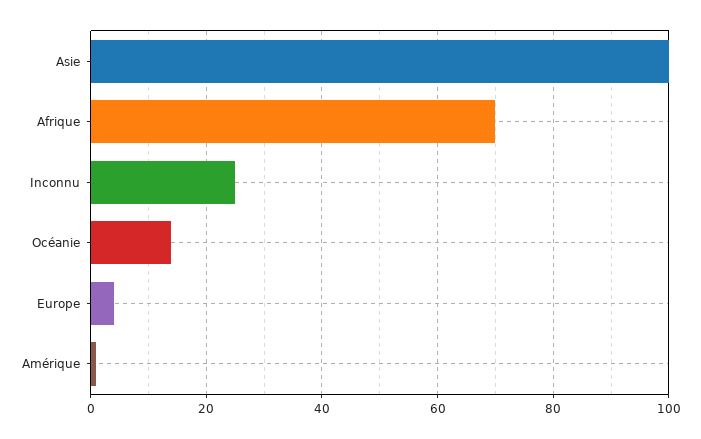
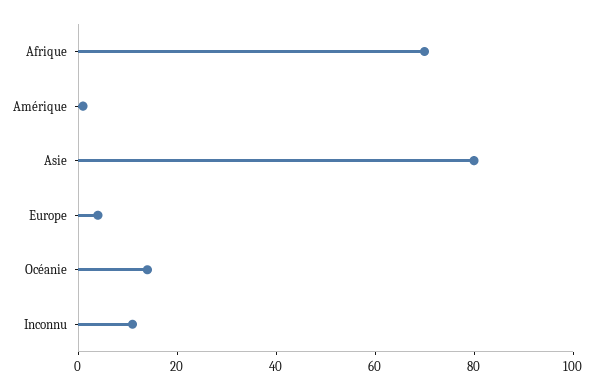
Asie: 100 -> 80
Inconnu: 25 -> 10

